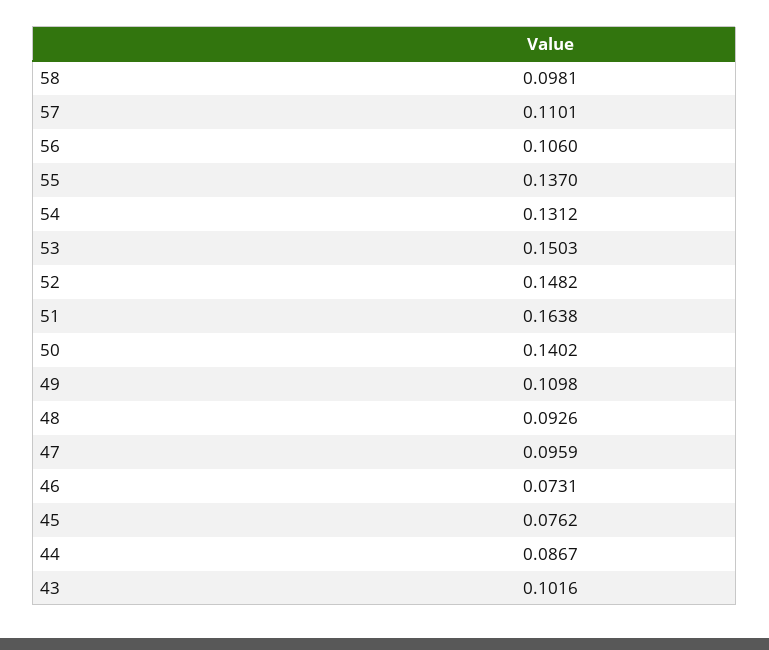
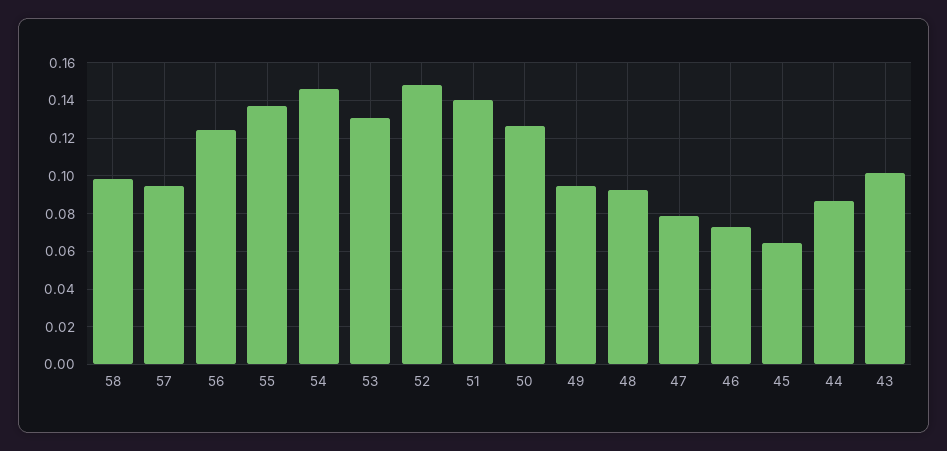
57: 0.1101 -> 0.095
56: 0.106 -> 0.125
54: 0.1312 -> 0.145
53: 0.1503 -> 0.13
51: 0.1638 -> 0.14
50: 0.1402 -> 0.125
49: 0.1098 -> 0.095
47: 0.0959 -> 0.08
45: 0.0762 -> 0.065

